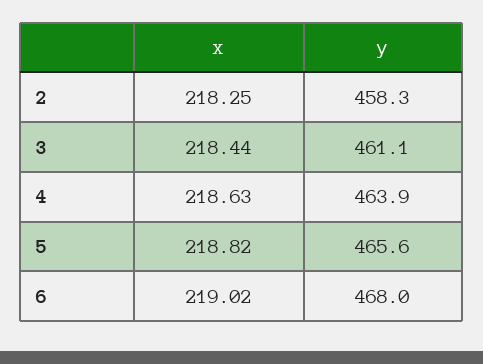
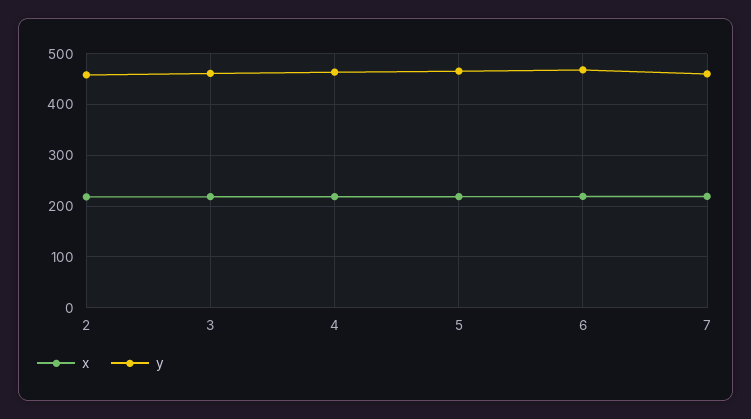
x, 7: none -> 220
y, 7: none -> 460

